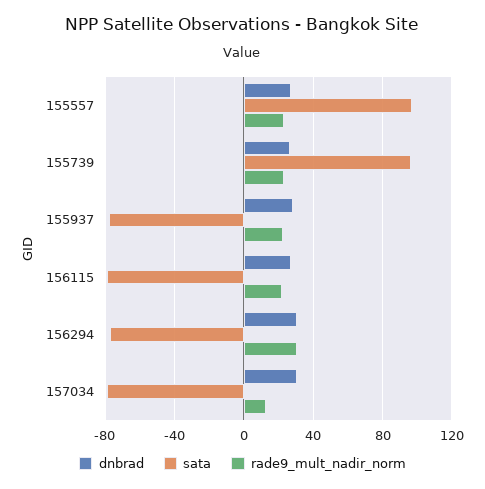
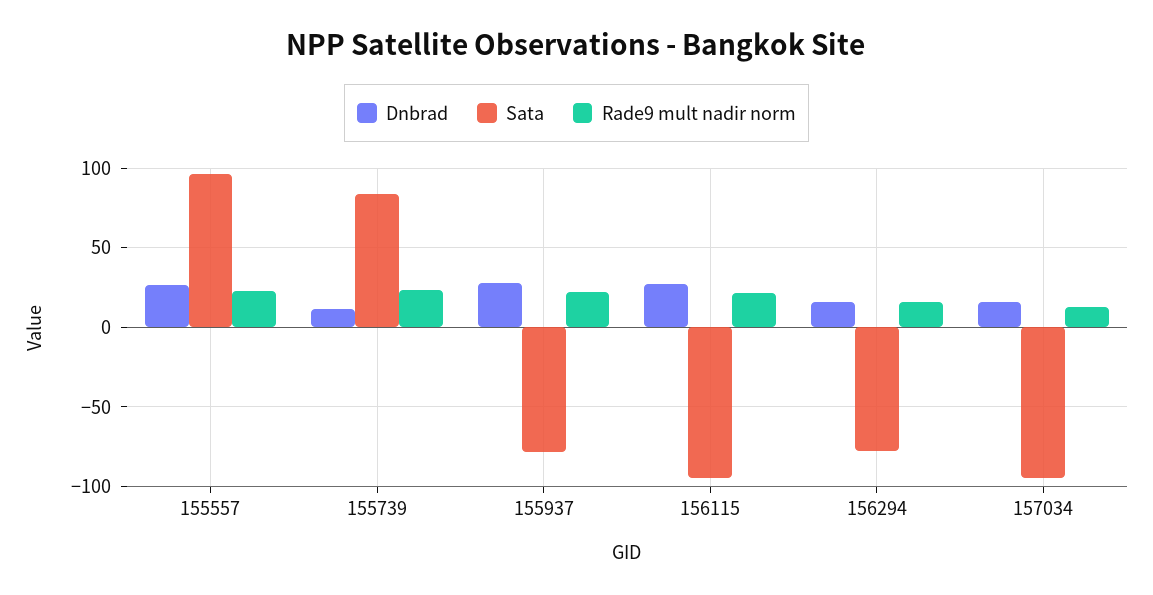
dnbrad, 155739: 25 -> 10
sata, 155739: 95 -> 85
sata, 156115: -80 -> -95
dnbrad, 156294: 30 -> 15
rade9_mult_nadir_norm, 156294: 30 -> 15
dnbrad, 157034: 30 -> 15
sata, 157034: -80 -> -95

